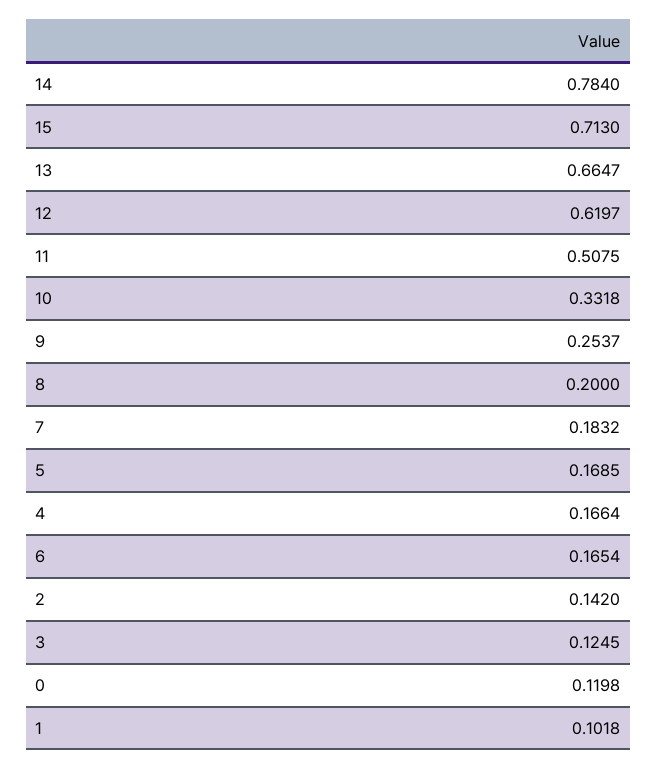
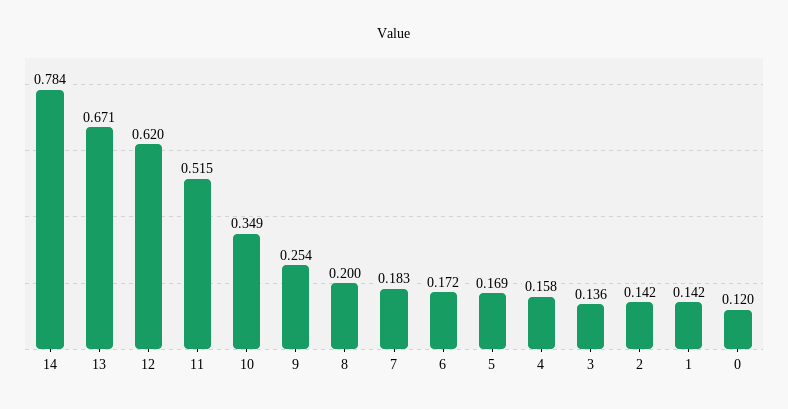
15: 0.713 -> none
13: 0.6647 -> 0.671
11: 0.5075 -> 0.515
10: 0.3318 -> 0.349
4: 0.1664 -> 0.158
6: 0.1654 -> 0.172
3: 0.1245 -> 0.136
1: 0.1018 -> 0.142

